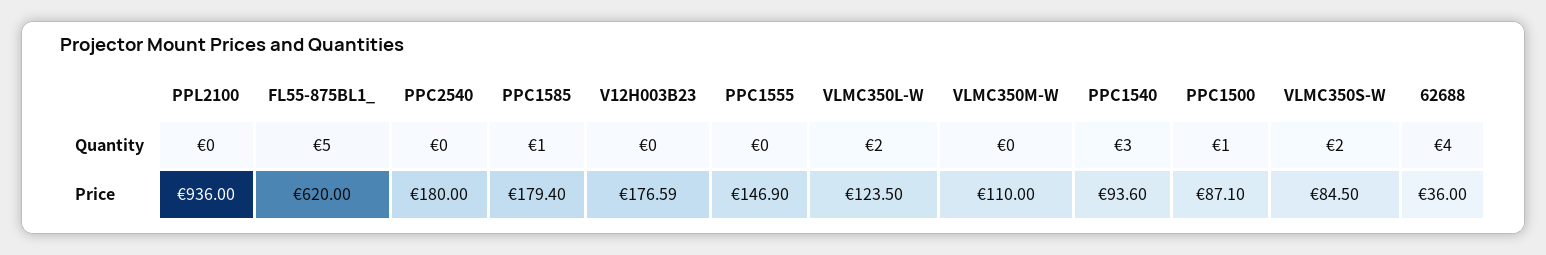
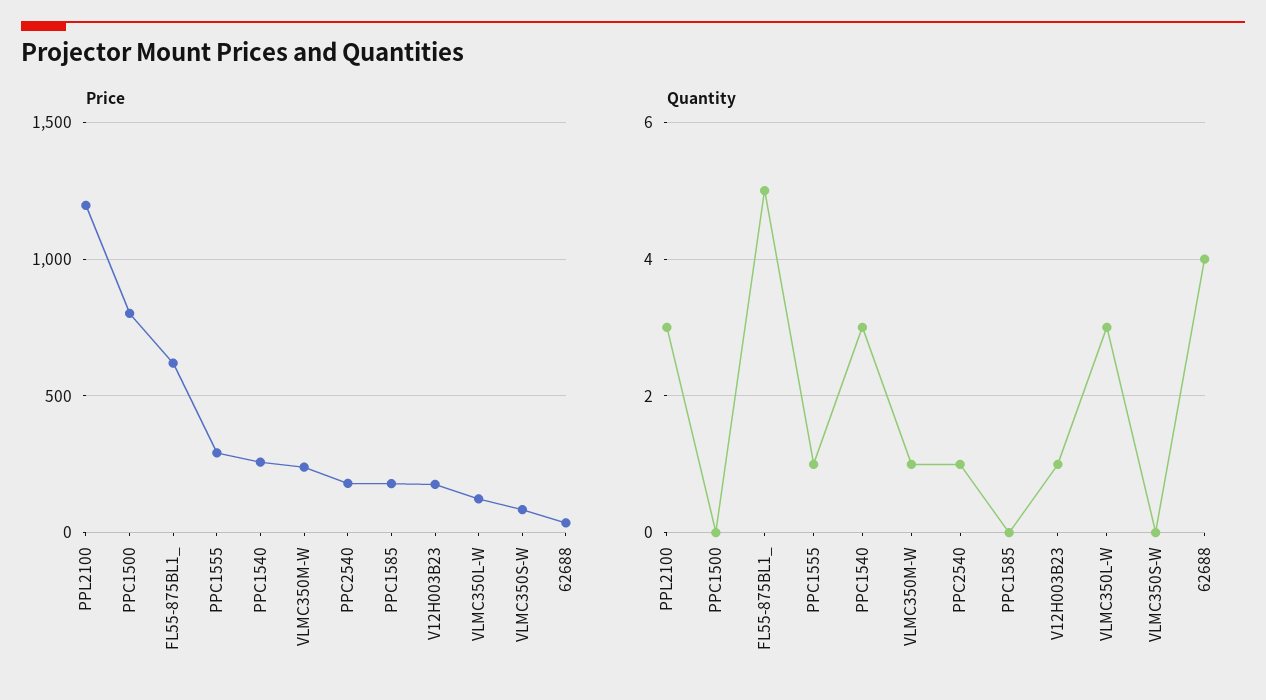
Quantity, PPL2100: 0 -> 3
Quantity, PPC2540: 0 -> 1
Quantity, PPC1585: 1 -> 0
Quantity, V12H003B23: 0 -> 1
Quantity, PPC1555: 0 -> 1
Quantity, VLMC350L-W: 2 -> 3
Quantity, VLMC350M-W: 0 -> 1
Quantity, PPC1500: 1 -> 0
Quantity, VLMC350S-W: 2 -> 0
Price, PPL2100: 936 -> 1200
Price, PPC1555: 146.9 -> 300
Price, VLMC350M-W: 110 -> 250
Price, PPC1540: 93.6 -> 250
Price, PPC1500: 87.1 -> 800

